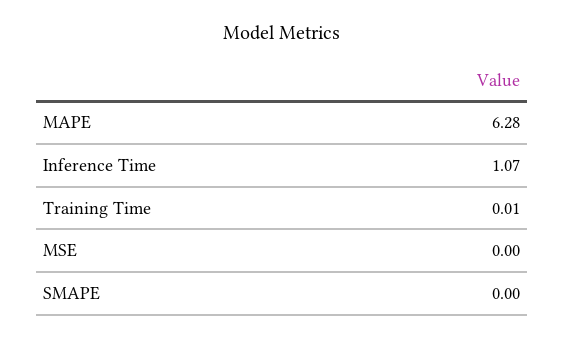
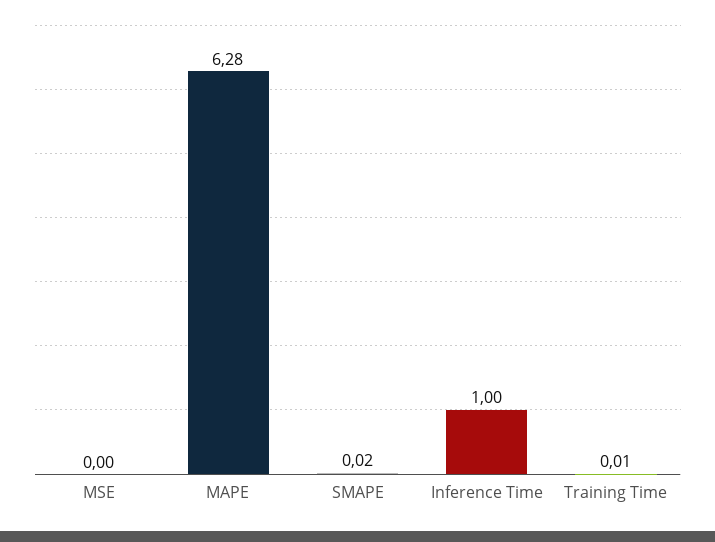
Inference Time: 1.07 -> 1
SMAPE: 0 -> 0.02

